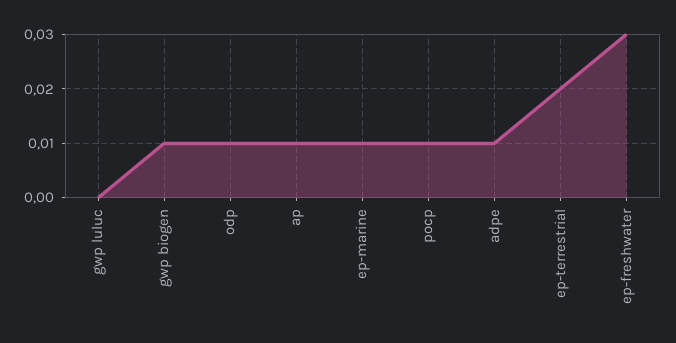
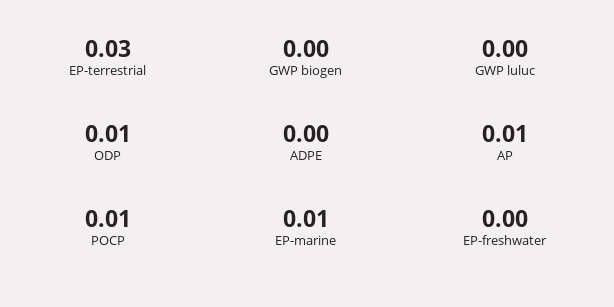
gwp biogen: 0.01 -> 0
adpe: 0.01 -> 0
ep-terrestrial: 0.02 -> 0.03
ep-freshwater: 0.03 -> 0

